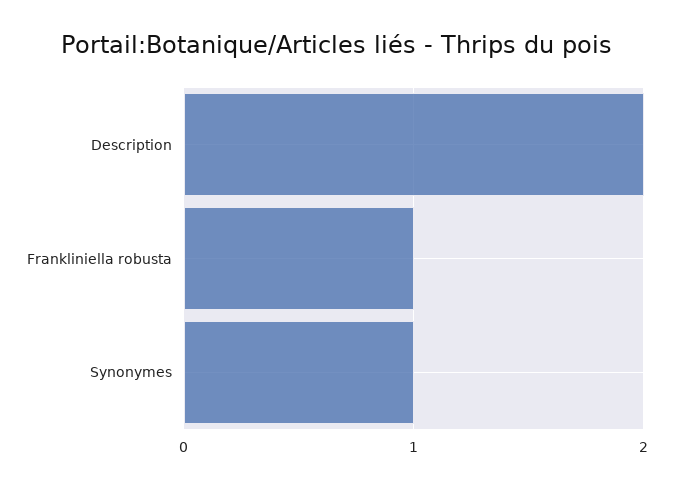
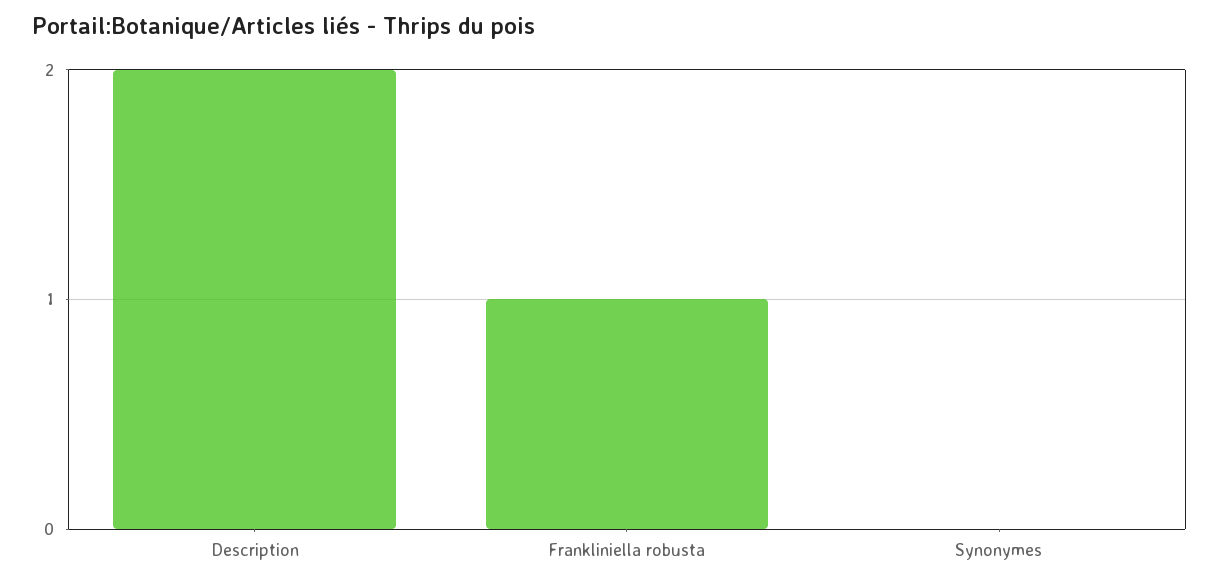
Synonymes: 1 -> 0

